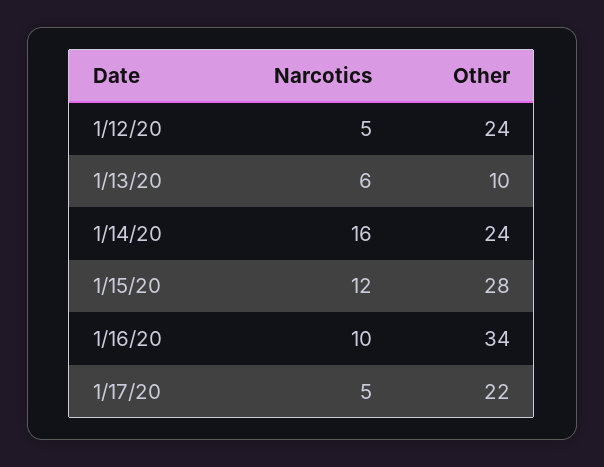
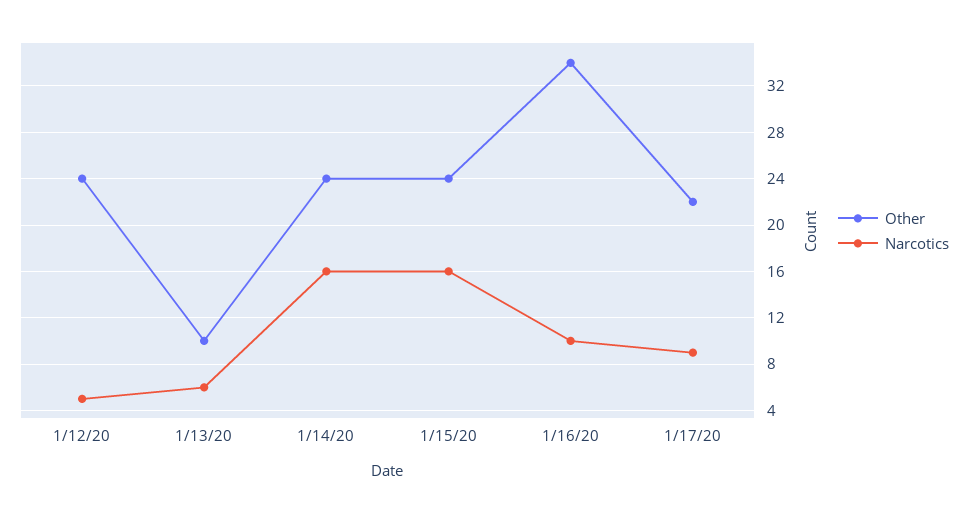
Narcotics, 1/15/20: 12 -> 16
Other, 1/15/20: 28 -> 24
Narcotics, 1/17/20: 5 -> 9

